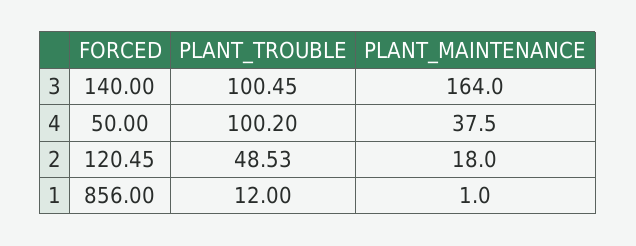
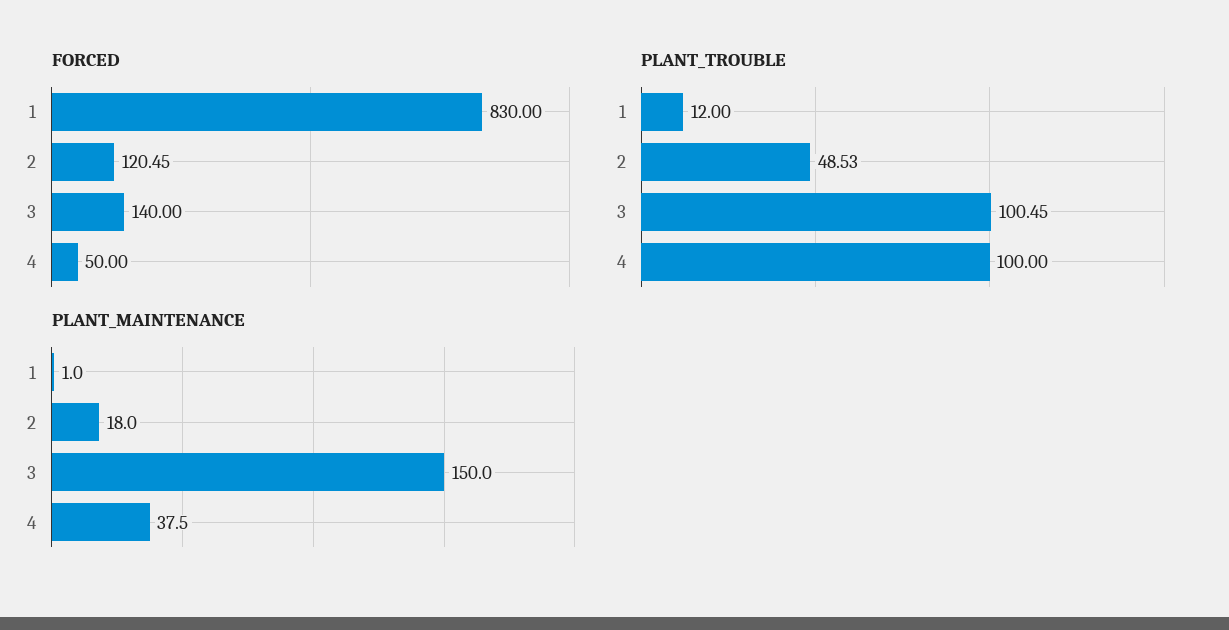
PLANT_MAINTENANCE, 3: 164 -> 150
PLANT_TROUBLE, 4: 100.2 -> 100
FORCED, 1: 856 -> 830

